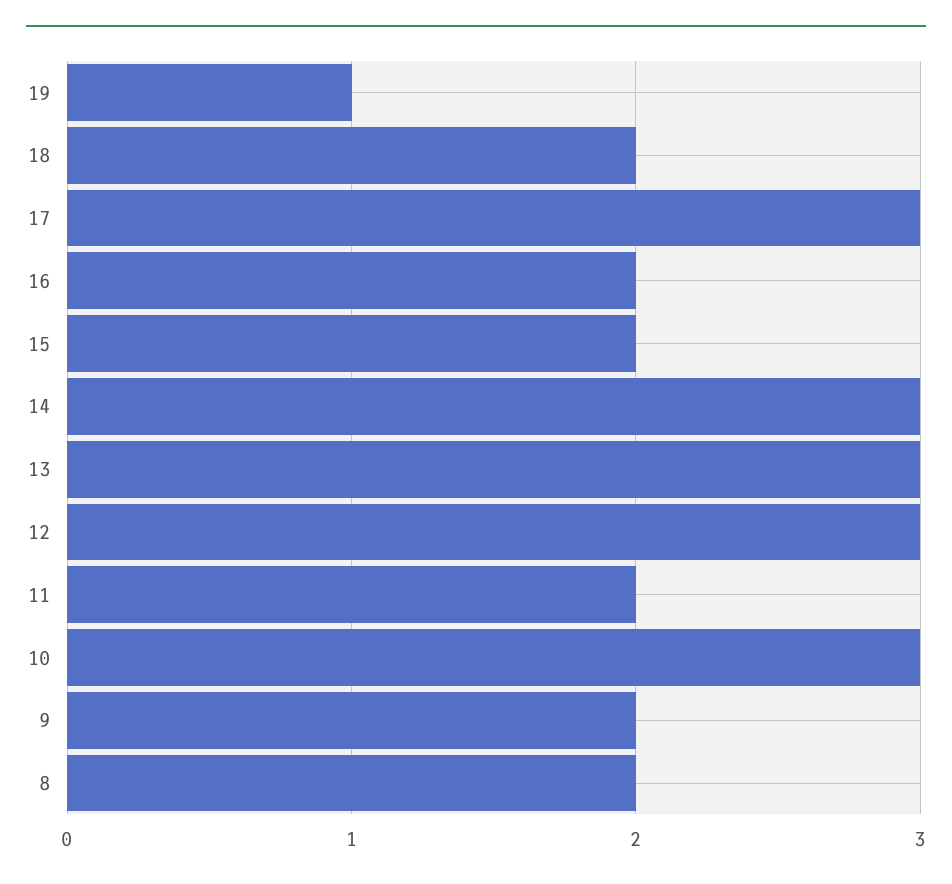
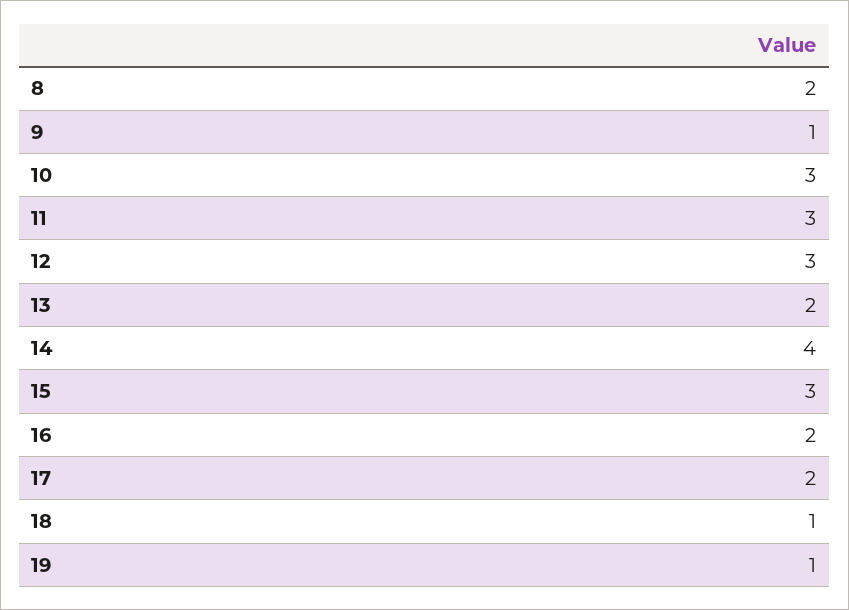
18: 2 -> 1
17: 3 -> 2
15: 2 -> 3
14: 3 -> 4
13: 3 -> 2
11: 2 -> 3
9: 2 -> 1

